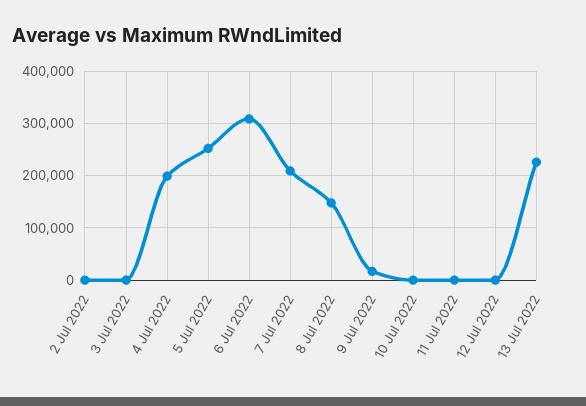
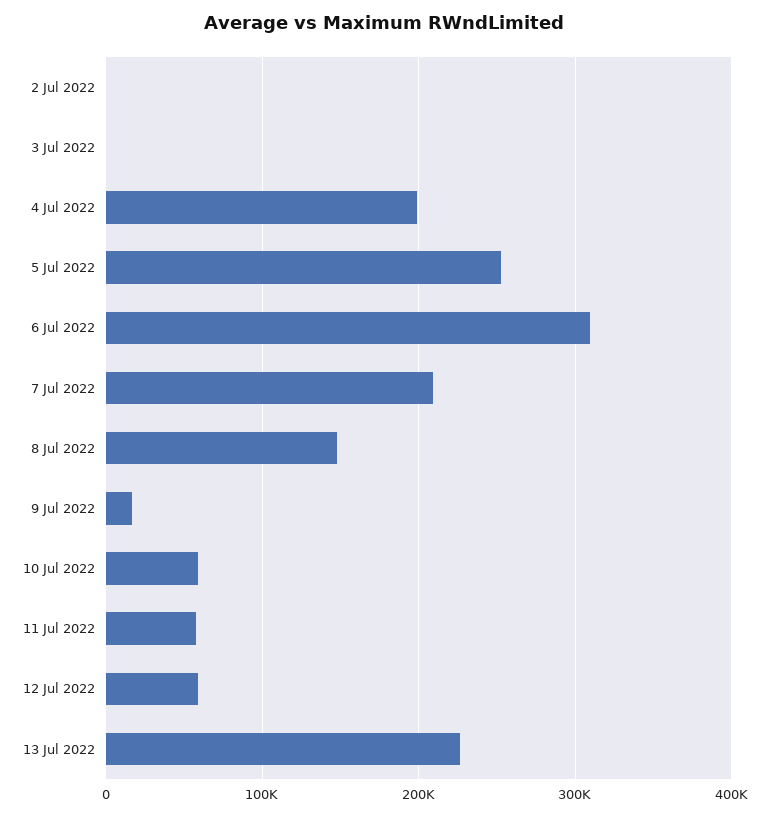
10 Jul 2022: 0 -> 60000
11 Jul 2022: 0 -> 60000
12 Jul 2022: 0 -> 60000

